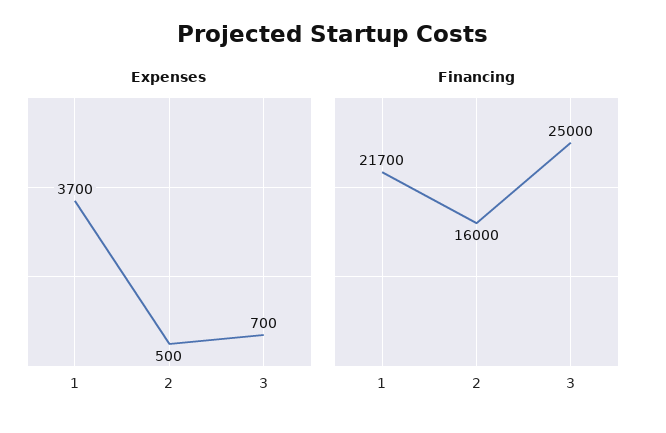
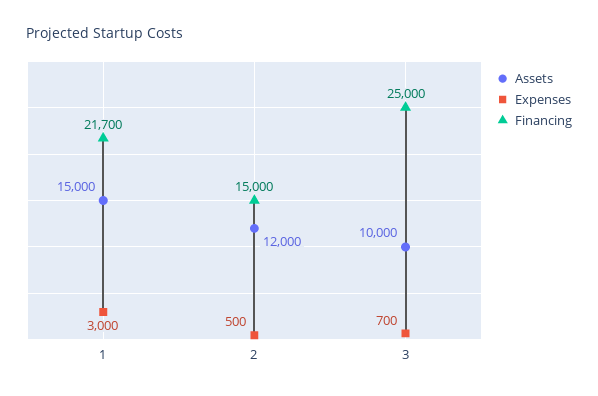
Expenses, 1: 3700 -> 3000
Financing, 2: 16000 -> 15000
Assets, 1: none -> 15000
Assets, 2: none -> 12000
Assets, 3: none -> 10000

